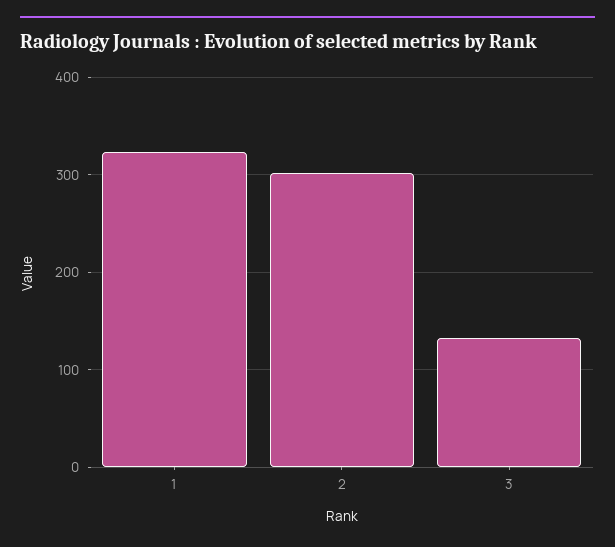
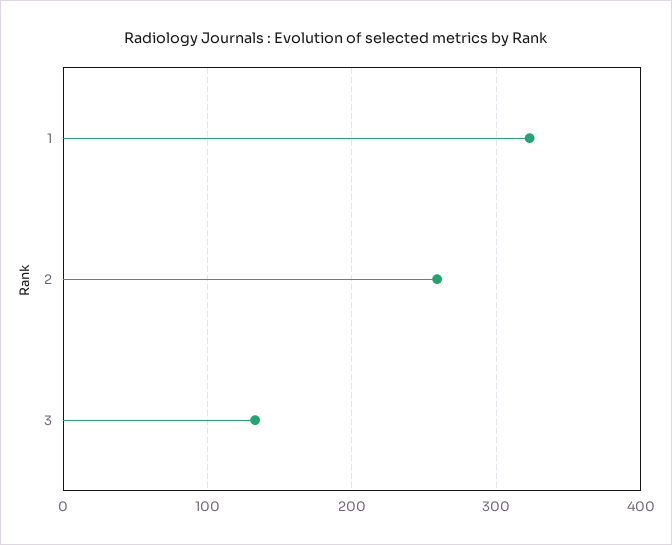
2: 300 -> 260

